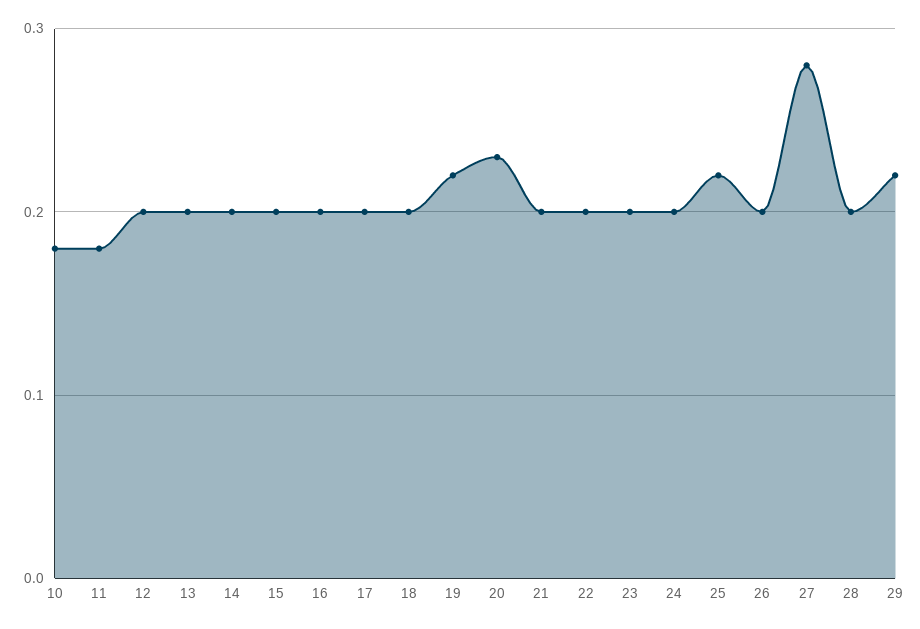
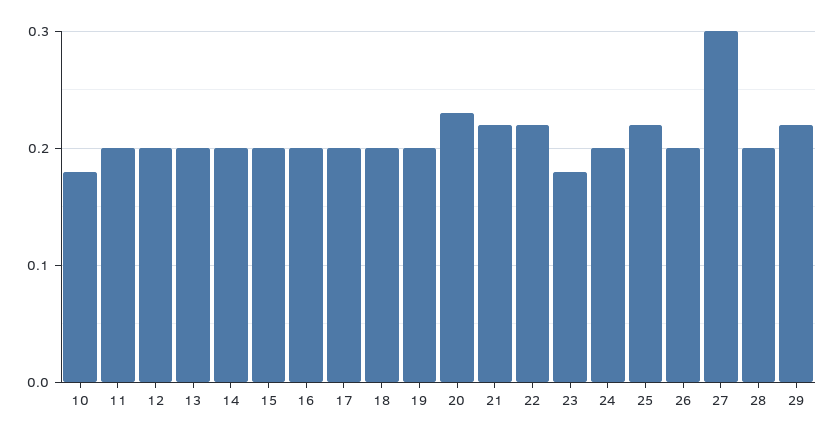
11: 0.18 -> 0.2
19: 0.22 -> 0.2
21: 0.2 -> 0.22
22: 0.2 -> 0.22
23: 0.2 -> 0.18
27: 0.28 -> 0.3

